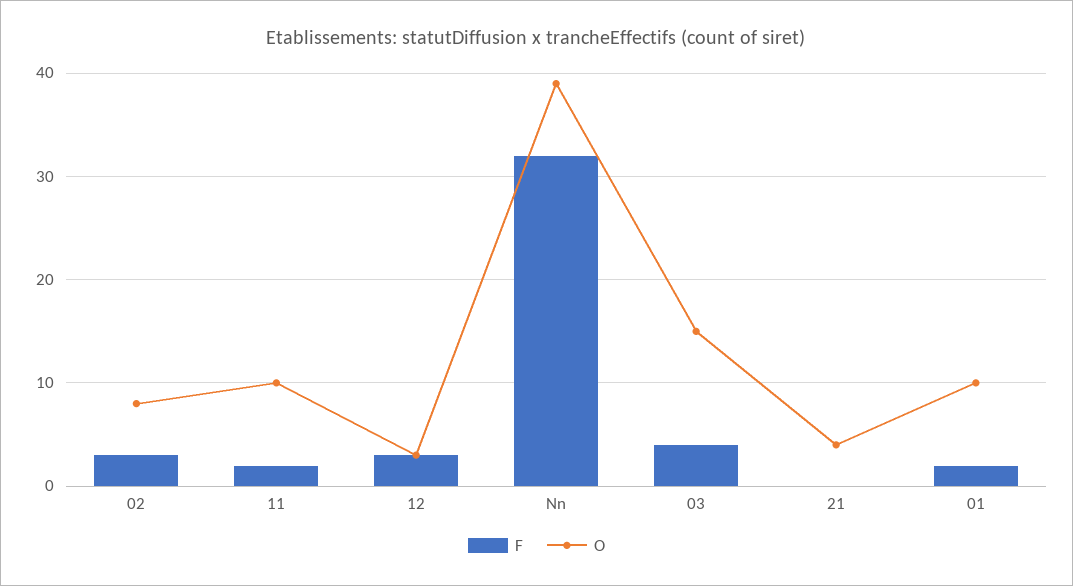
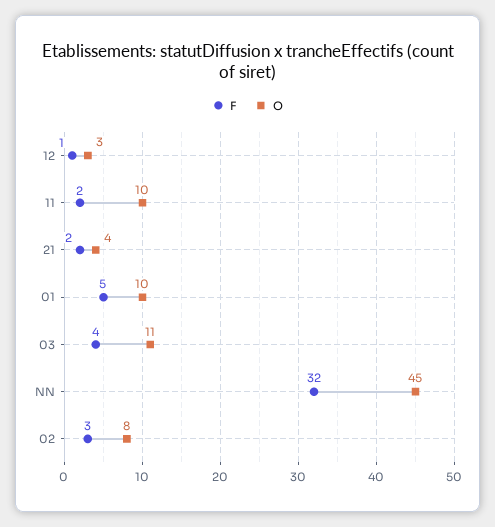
F, 12: 3 -> 1
O, Nn: 39 -> 45
O, 03: 15 -> 11
F, 21: 0 -> 2
F, 01: 2 -> 5

